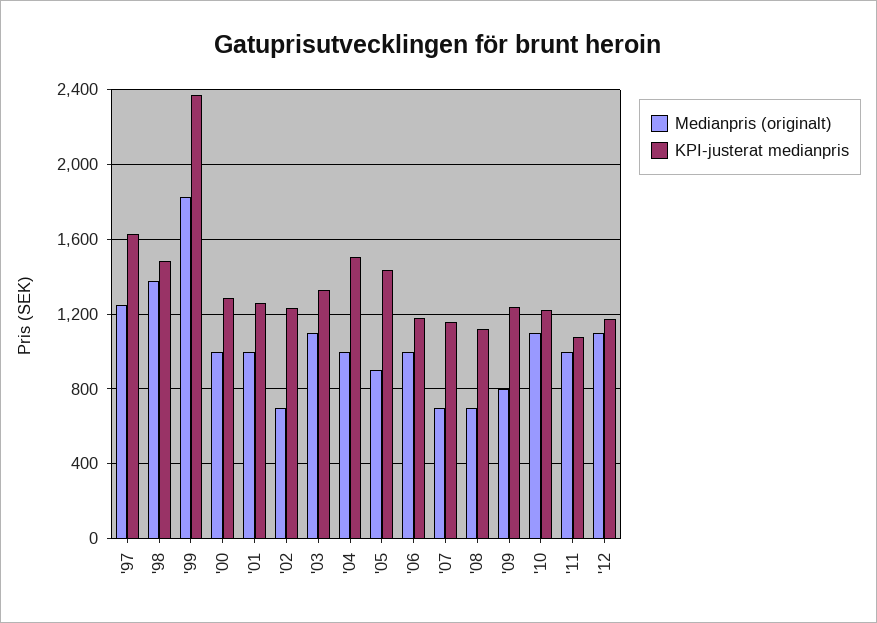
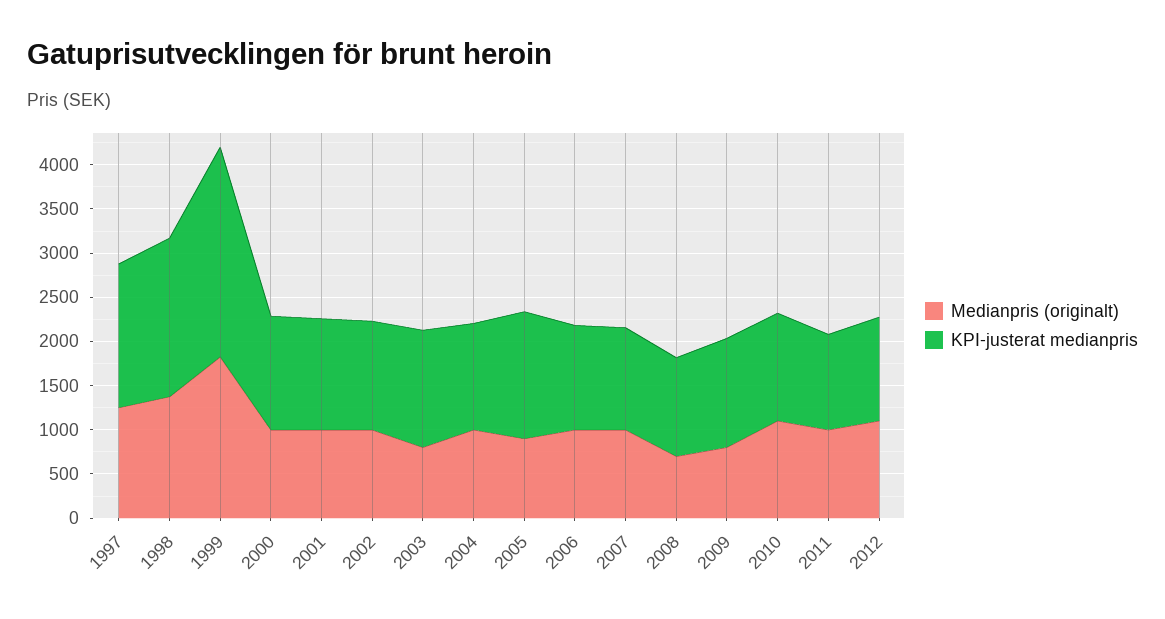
KPI-justerat medianpris, '98: 1500 -> 1800
Medianpris (originalt), '02: 700 -> 1000
Medianpris (originalt), '03: 1100 -> 800
KPI-justerat medianpris, '04: 1500 -> 1200
Medianpris (originalt), '07: 700 -> 1000

